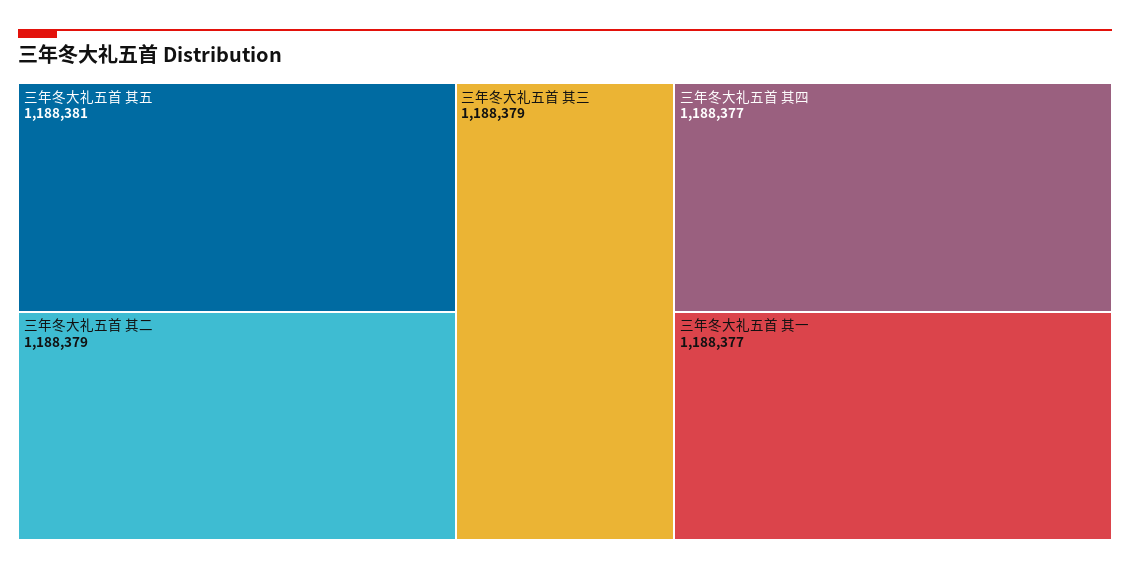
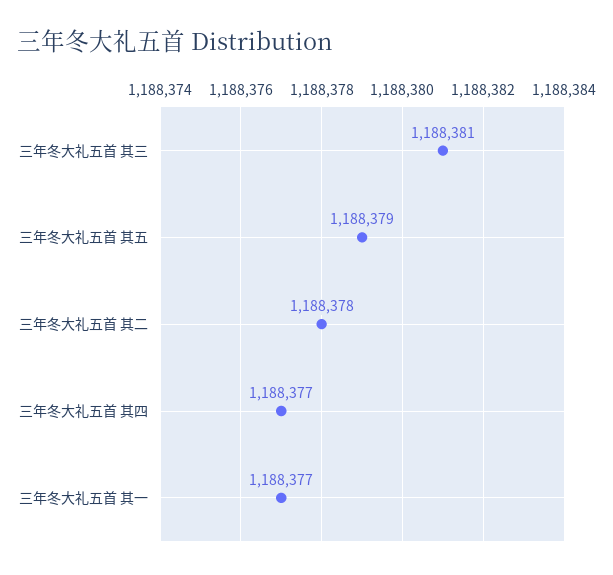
三年冬大礼五首 其五: 1188381 -> 1188379
三年冬大礼五首 其二: 1188379 -> 1188378
三年冬大礼五首 其三: 1188379 -> 1188381

